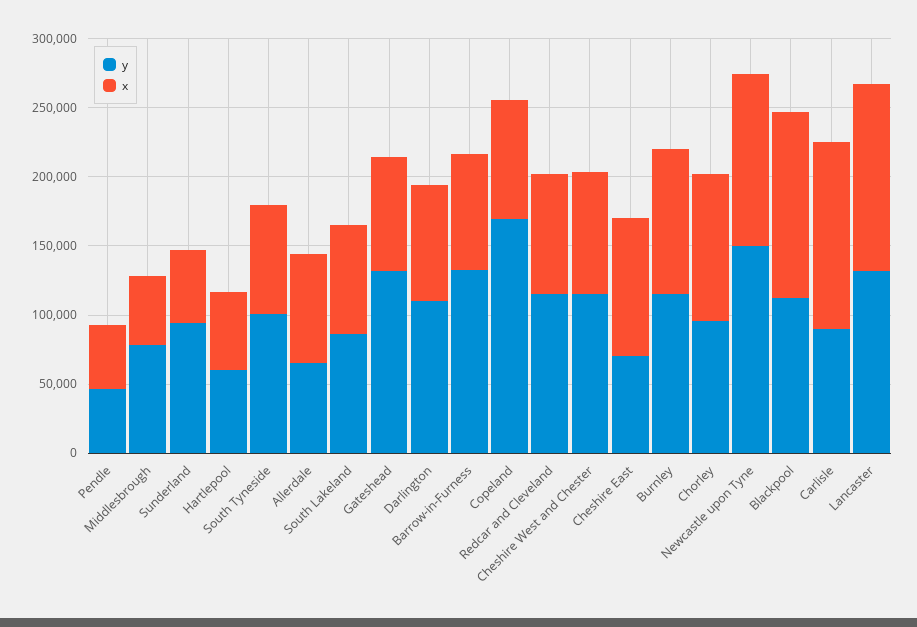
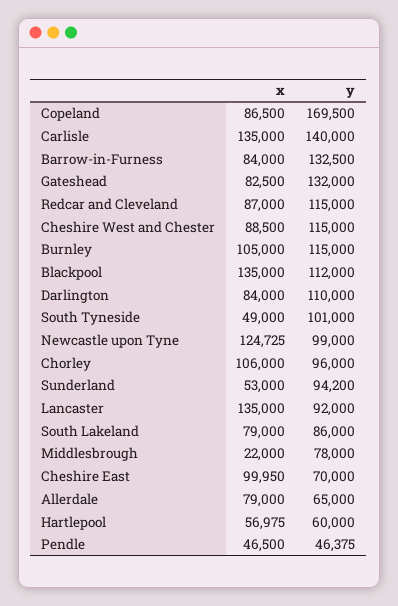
x, Middlesbrough: 50000 -> 22000
x, South Tyneside: 80000 -> 49000
y, Newcastle upon Tyne: 150000 -> 99000
y, Carlisle: 90000 -> 140000
y, Lancaster: 130000 -> 92000

